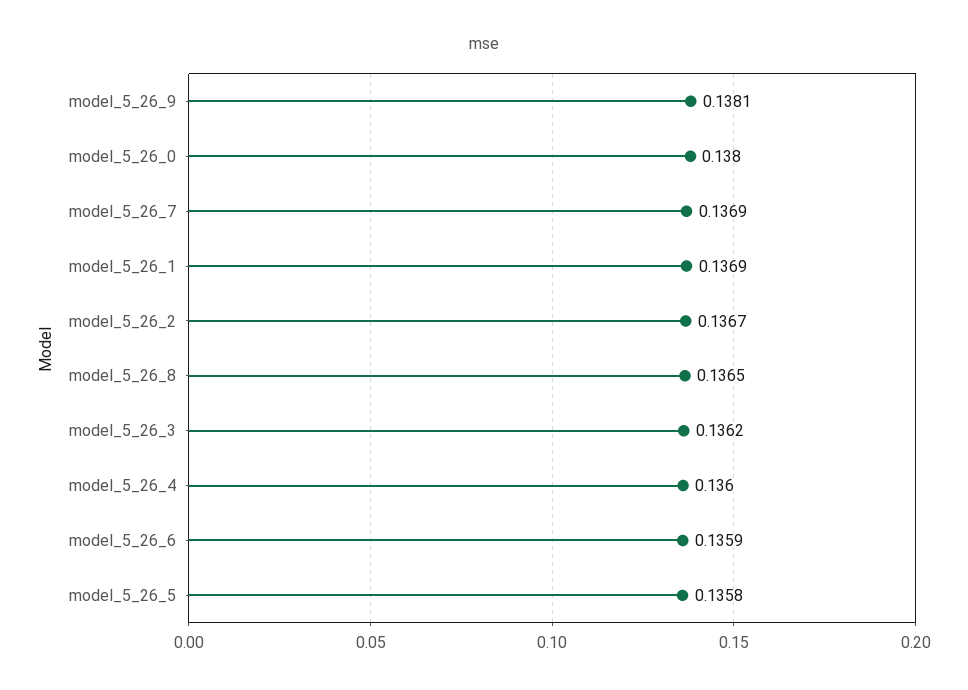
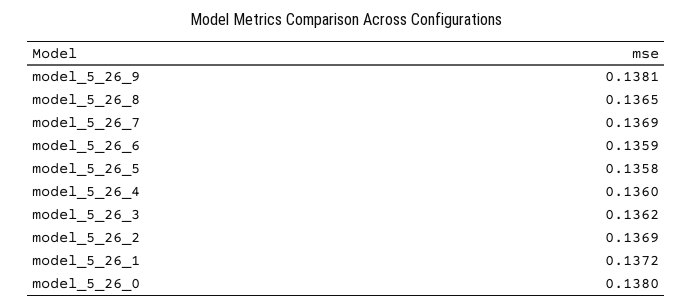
model_5_26_1: 0.1369 -> 0.1372
model_5_26_2: 0.1367 -> 0.1369

